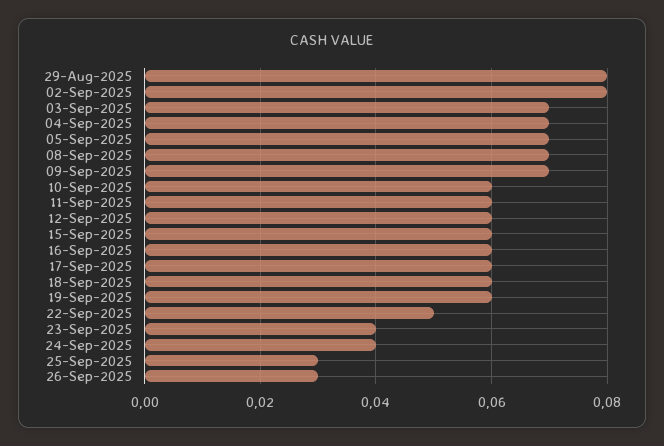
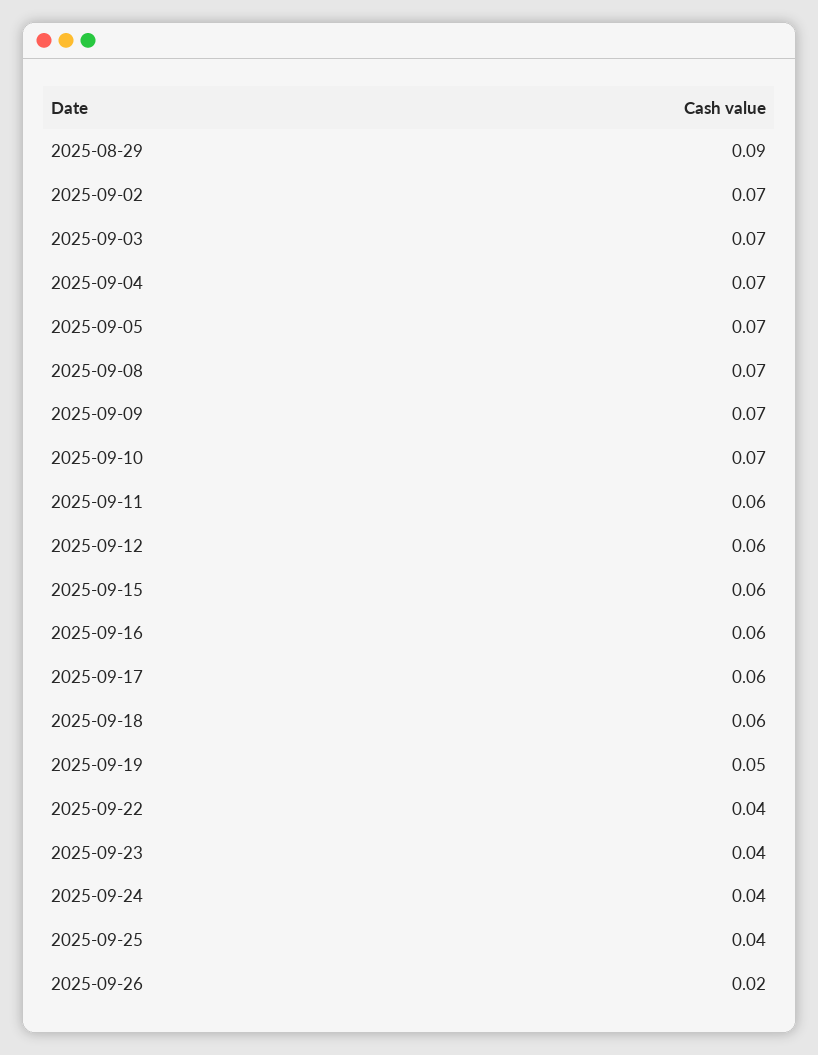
29-Aug-2025: 0.08 -> 0.09
02-Sep-2025: 0.08 -> 0.07
10-Sep-2025: 0.06 -> 0.07
19-Sep-2025: 0.06 -> 0.05
22-Sep-2025: 0.05 -> 0.04
25-Sep-2025: 0.03 -> 0.04
26-Sep-2025: 0.03 -> 0.02

